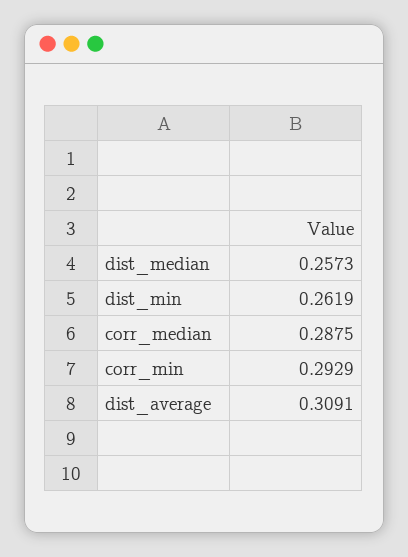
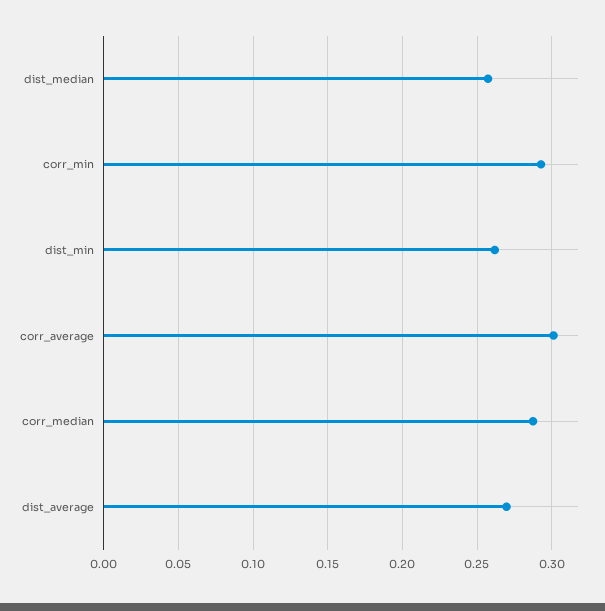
dist_average: 0.3091 -> 0.27
corr_average: none -> 0.3

